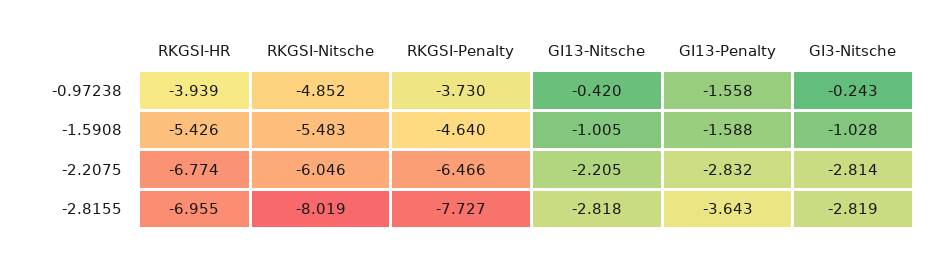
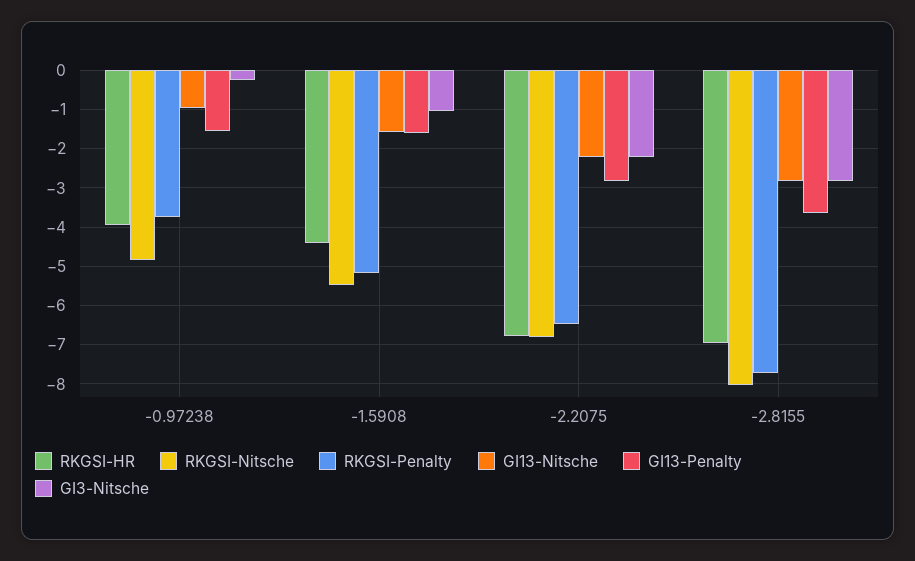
GI13-Nitsche, -0.97238: -0.42 -> -1
RKGSI-HR, -1.5908: -5.426 -> -4.4
RKGSI-Penalty, -1.5908: -4.64 -> -5.2
GI13-Nitsche, -1.5908: -1.005 -> -1.6
RKGSI-Nitsche, -2.2075: -6.046 -> -6.8
GI3-Nitsche, -2.2075: -2.814 -> -2.2

